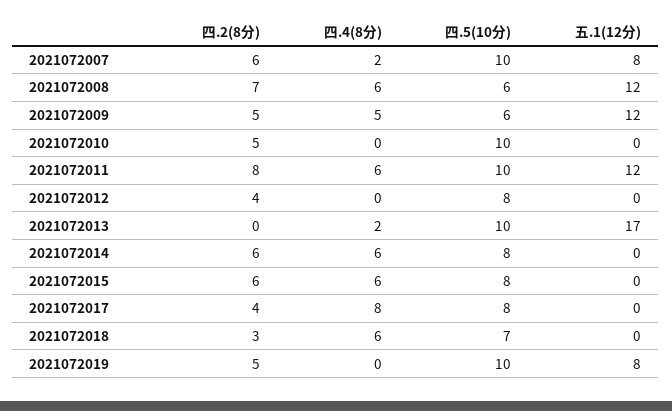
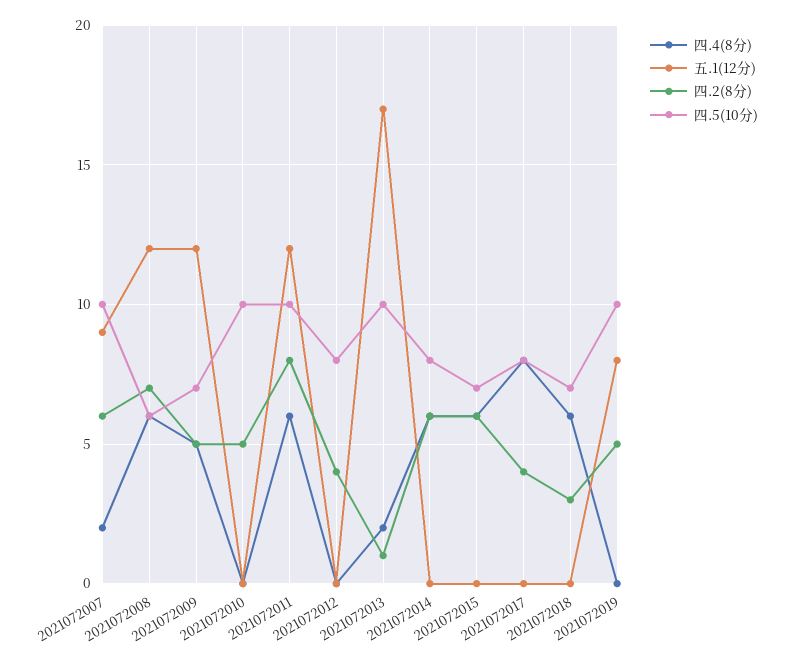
五.1(12分), 2021072007: 8 -> 9
四.5(10分), 2021072009: 6 -> 7
四.2(8分), 2021072013: 0 -> 1
四.5(10分), 2021072015: 8 -> 7

